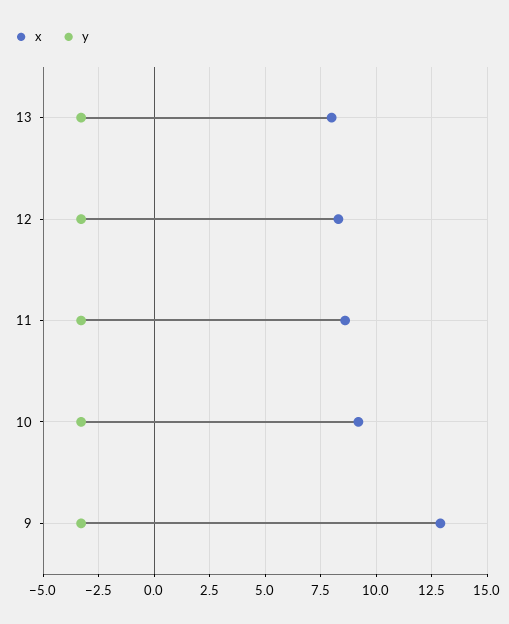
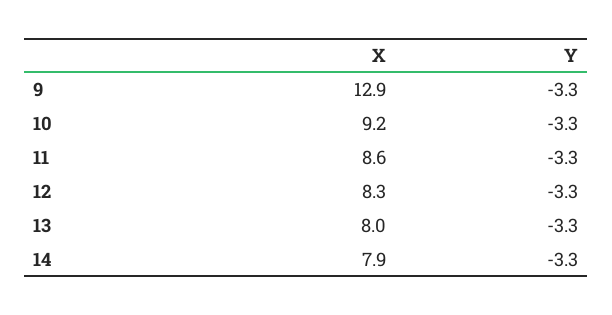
x, 14: none -> 7.9
y, 14: none -> -3.3

